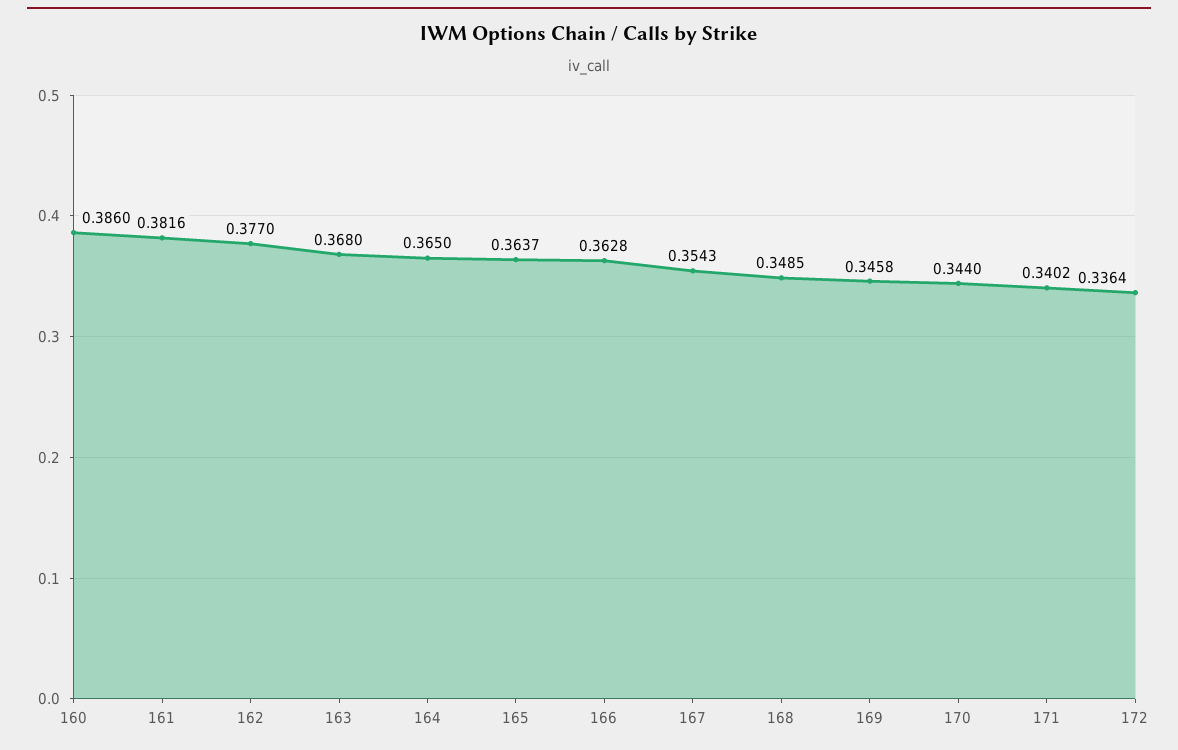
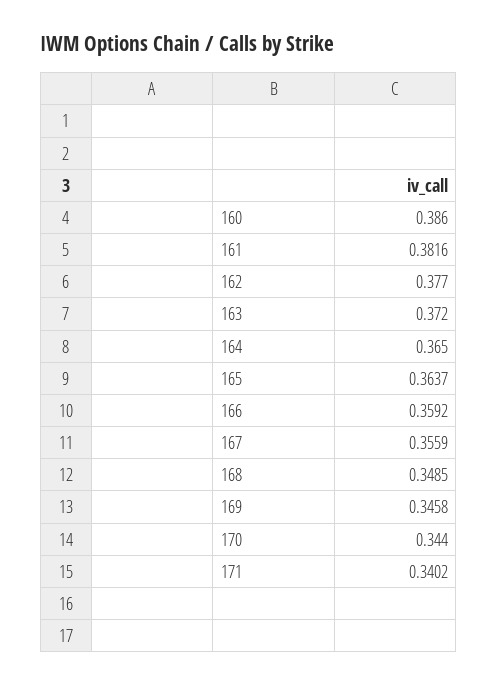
163: 0.368 -> 0.372
166: 0.3628 -> 0.3592
167: 0.3543 -> 0.3559
172: 0.3364 -> none

